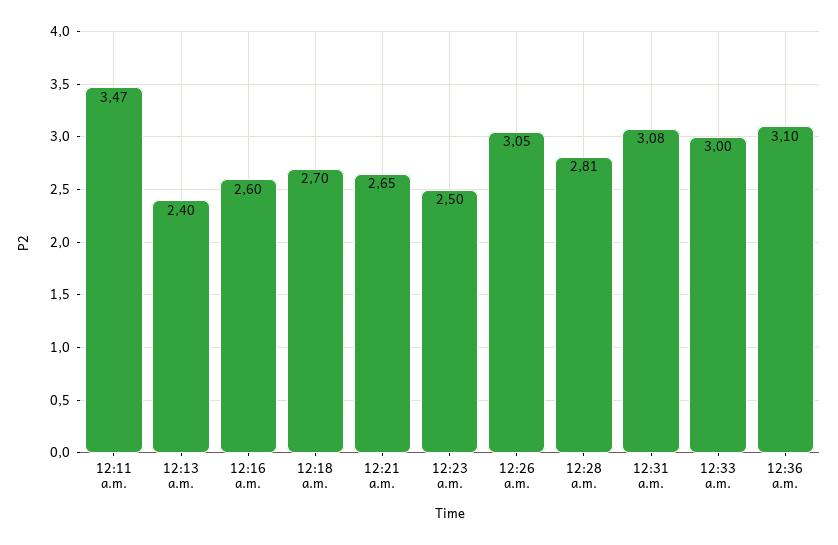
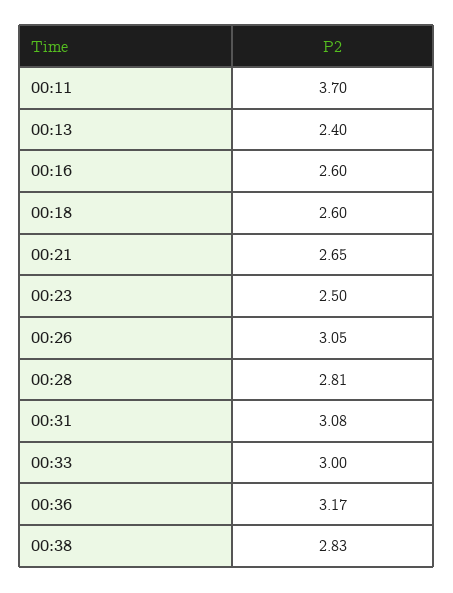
12:11 a.m.: 3.47 -> 3.7
12:18 a.m.: 2.7 -> 2.6
12:36 a.m.: 3.1 -> 3.17
00:38: none -> 2.83

